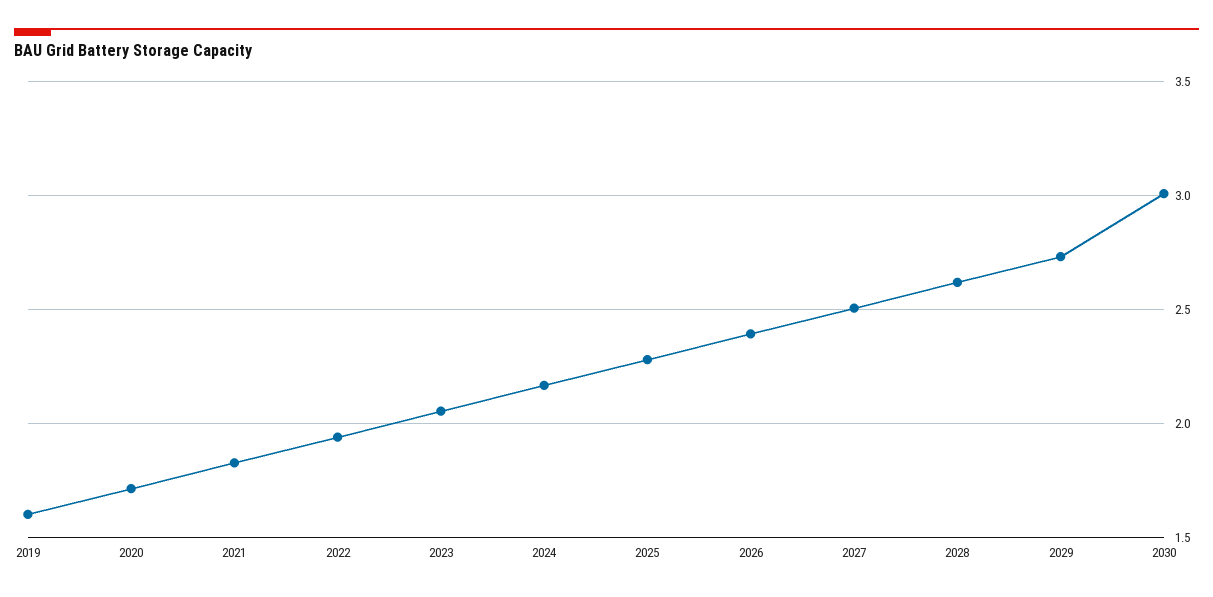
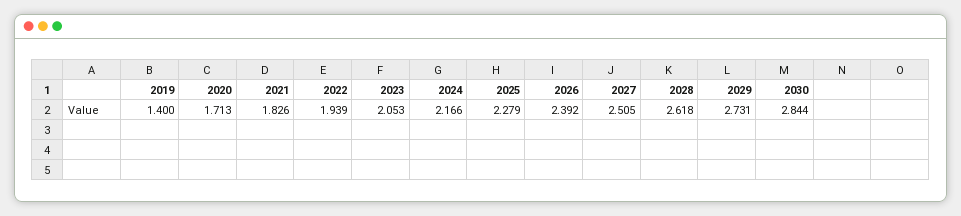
2019: 1.6 -> 1.4
2030: 3 -> 2.844

